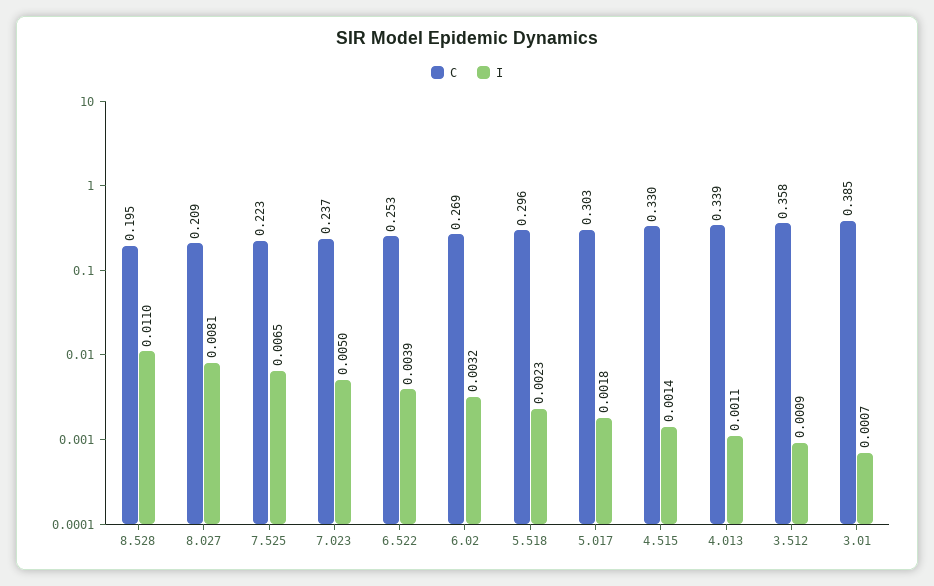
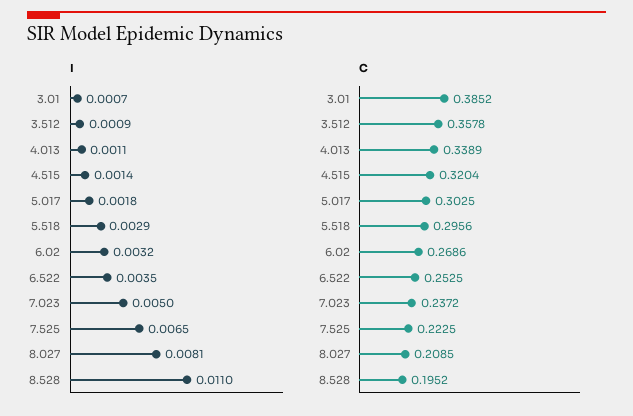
I, 6.522: 0.0039 -> 0.0035
I, 5.518: 0.0023 -> 0.0029
C, 4.515: 0.33 -> 0.3204

